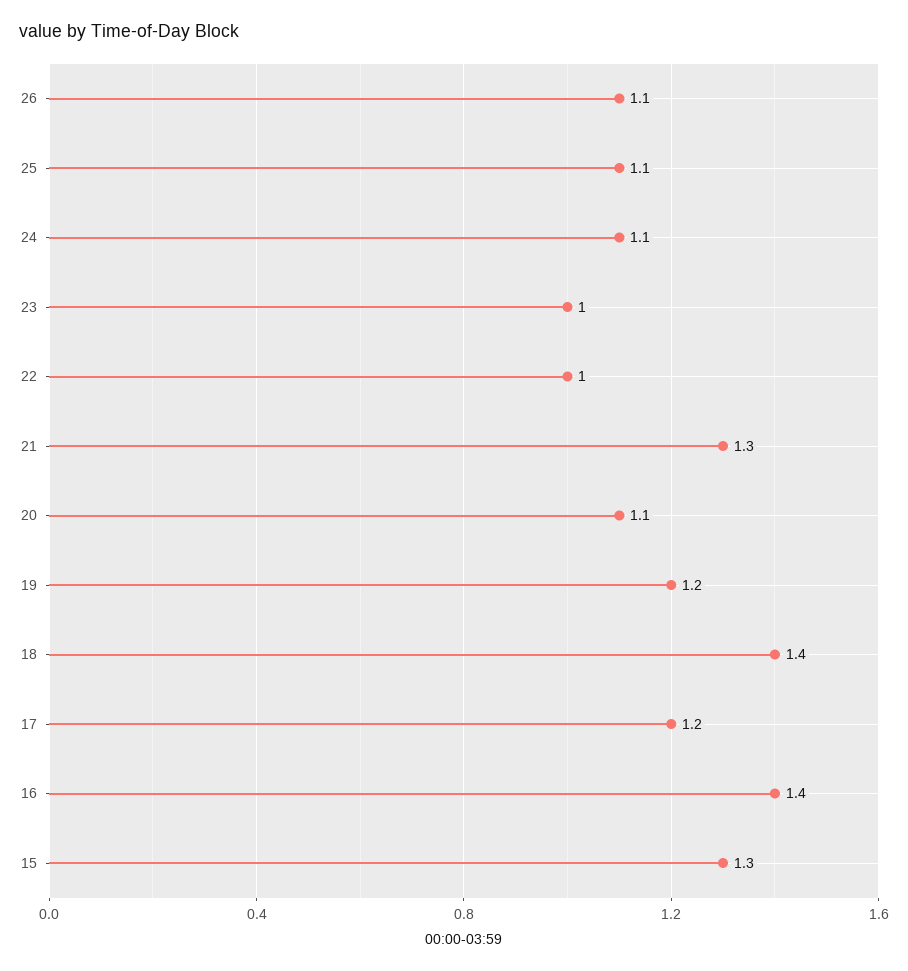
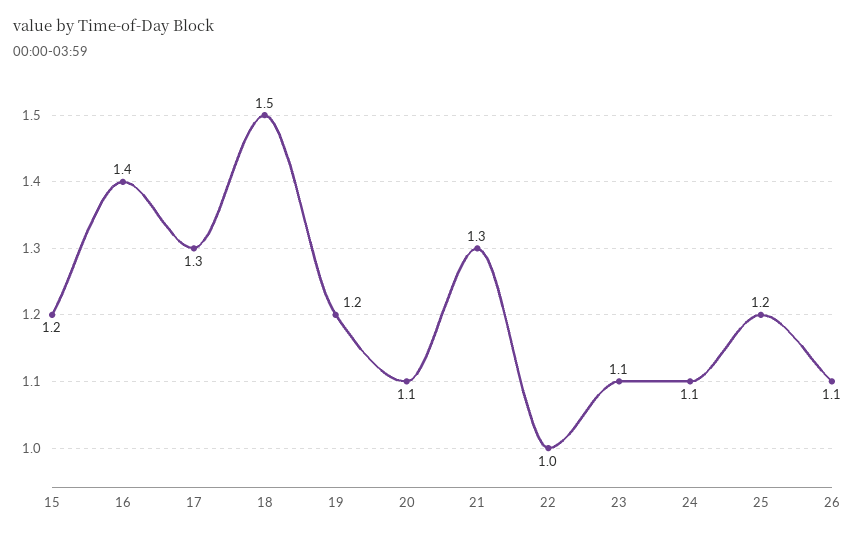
25: 1.1 -> 1.2
23: 1 -> 1.1
18: 1.4 -> 1.5
17: 1.2 -> 1.3
15: 1.3 -> 1.2

